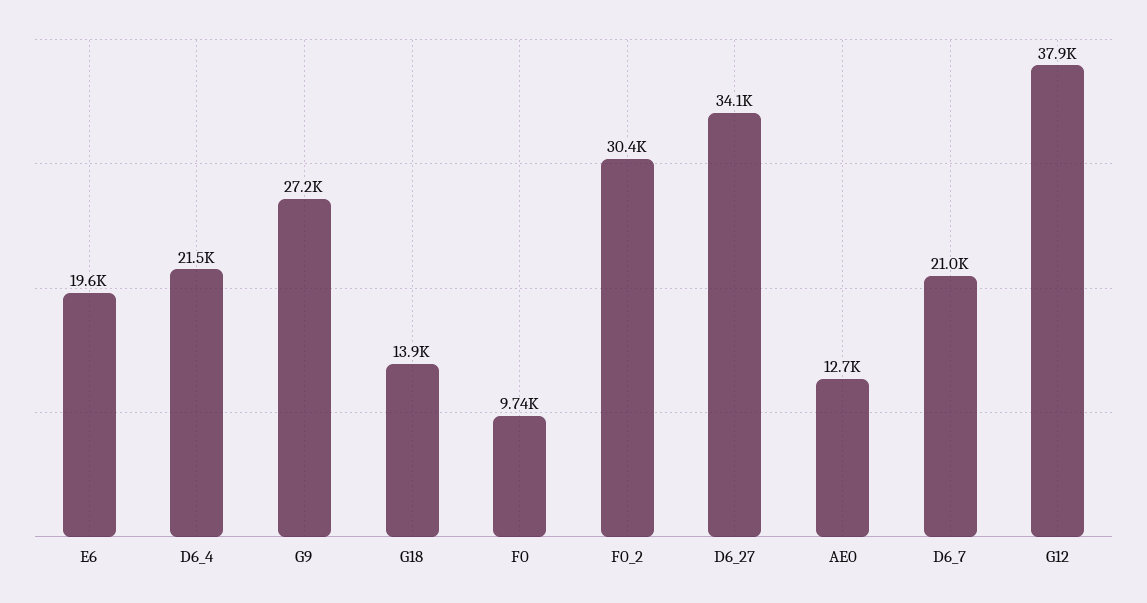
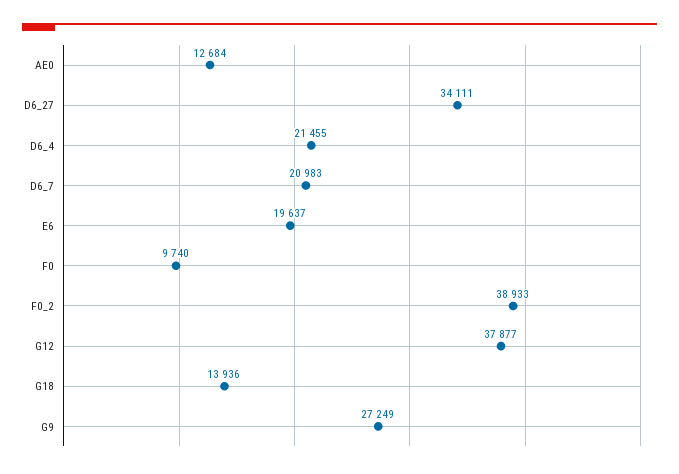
F0_2: 30400 -> 38933

